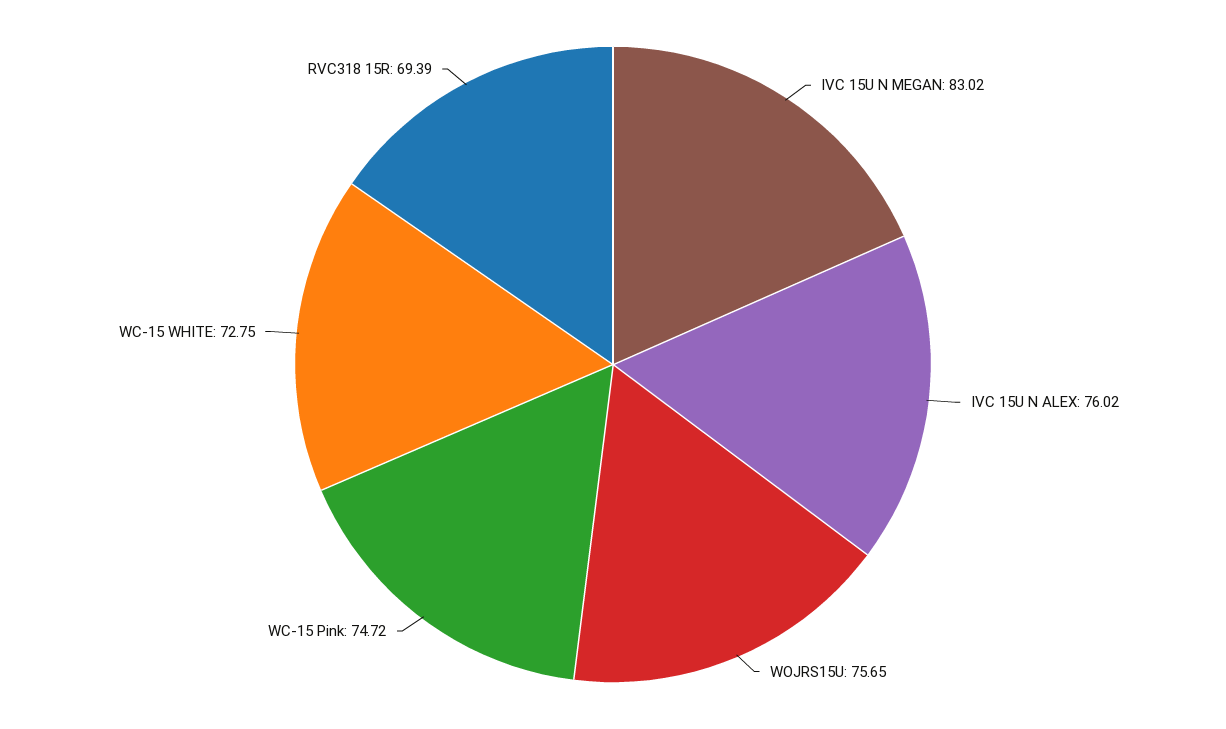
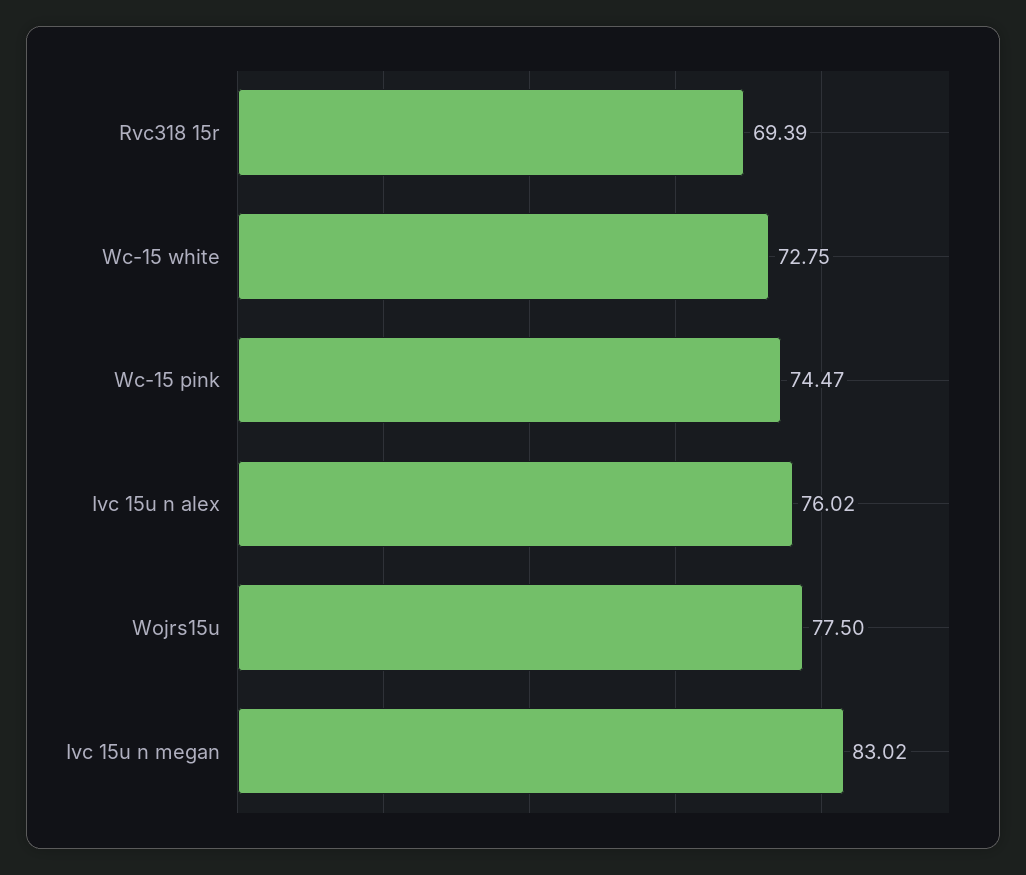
WOJRS15U: 75.65 -> 77.5
WC-15 Pink: 74.72 -> 74.47

